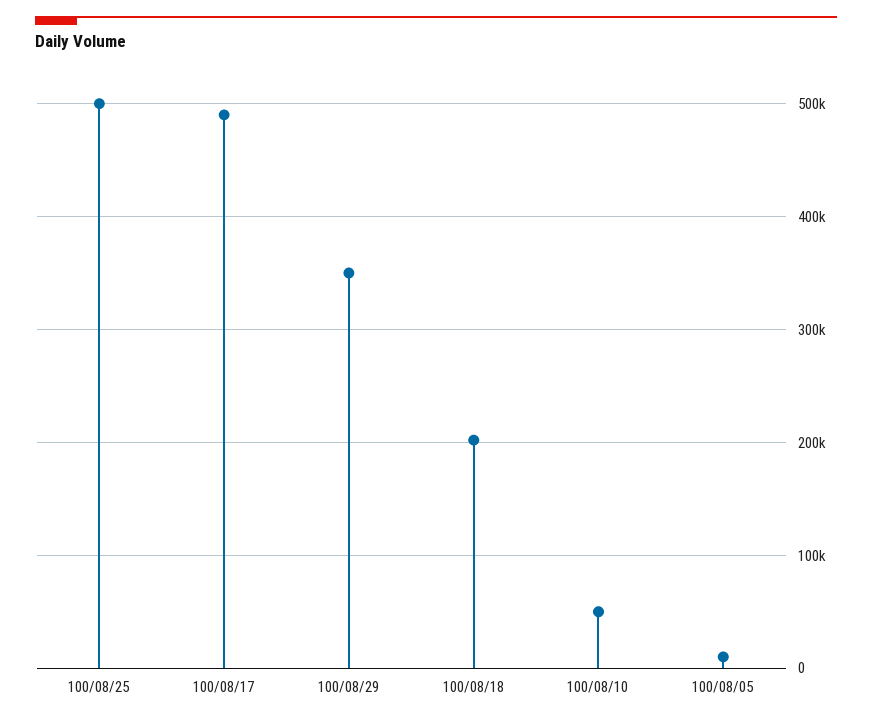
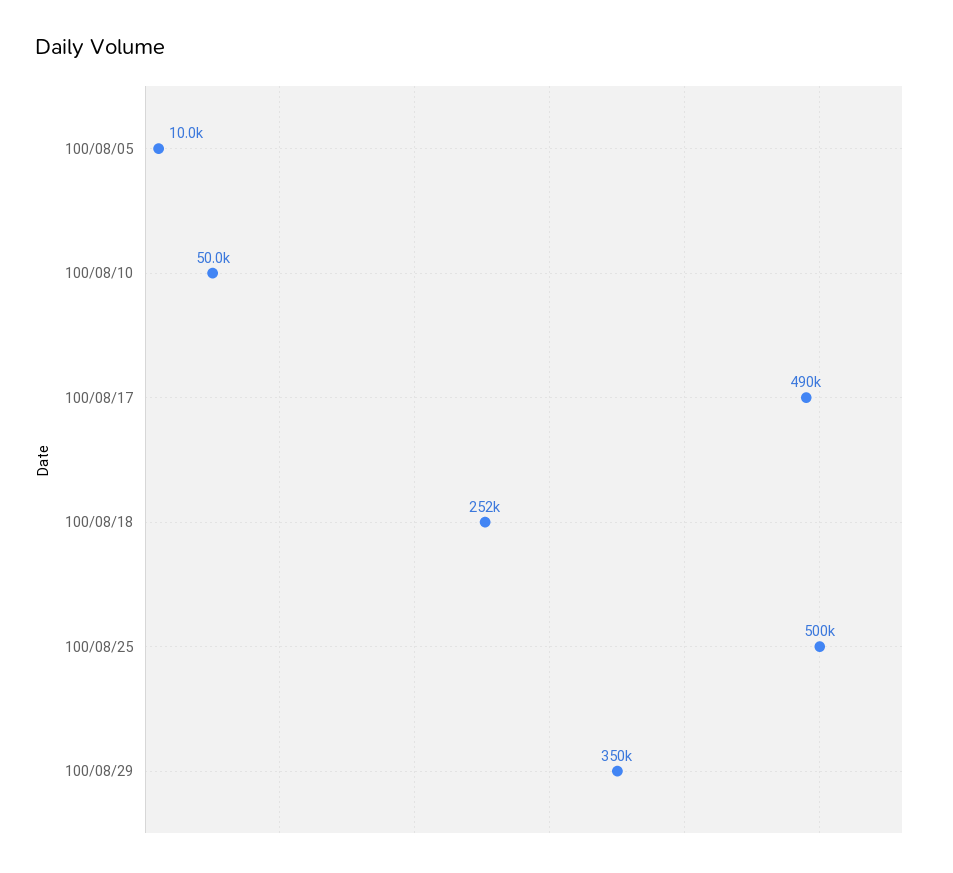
100/08/18: 200000 -> 252000

